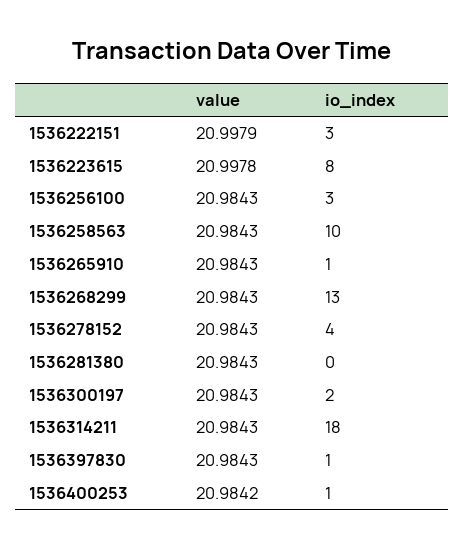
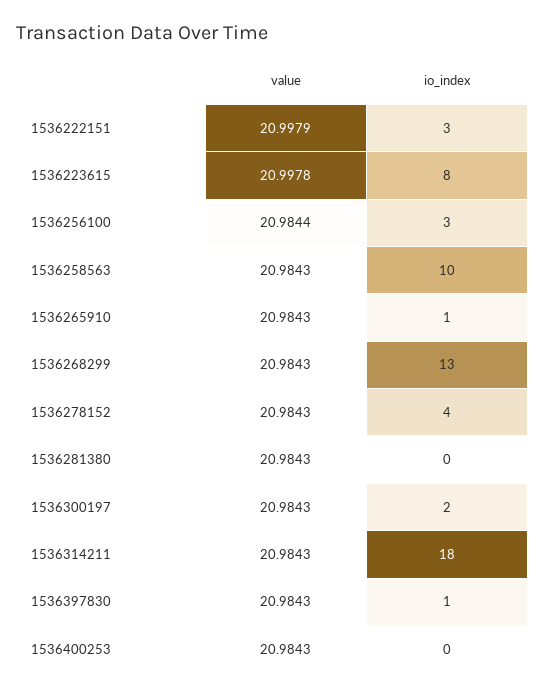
value, 1536256100: 20.9843 -> 20.9844
value, 1536400253: 20.9842 -> 20.9843
io_index, 1536400253: 1 -> 0

